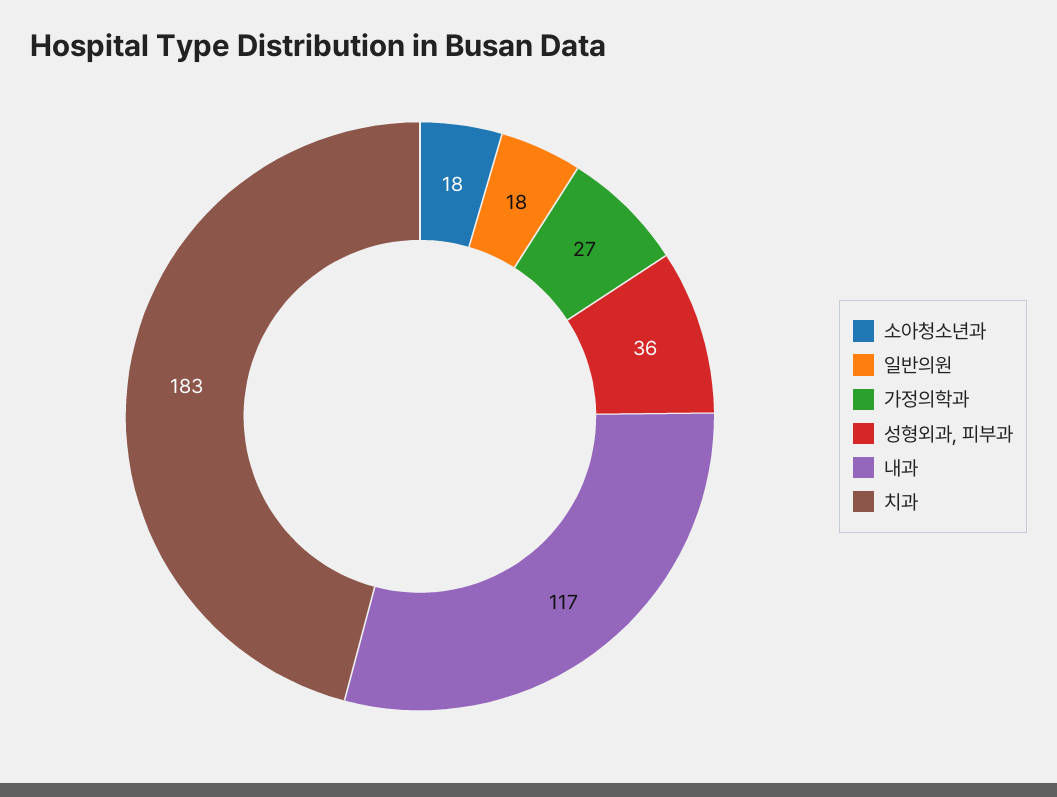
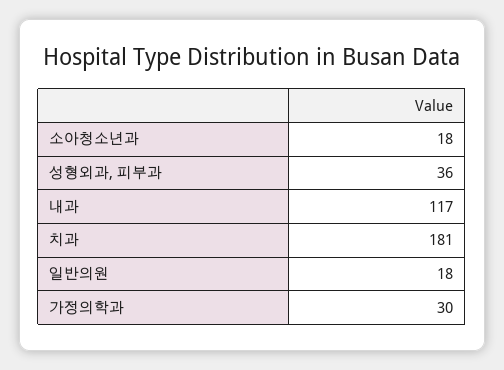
가정의학과: 27 -> 30
치과: 183 -> 181

